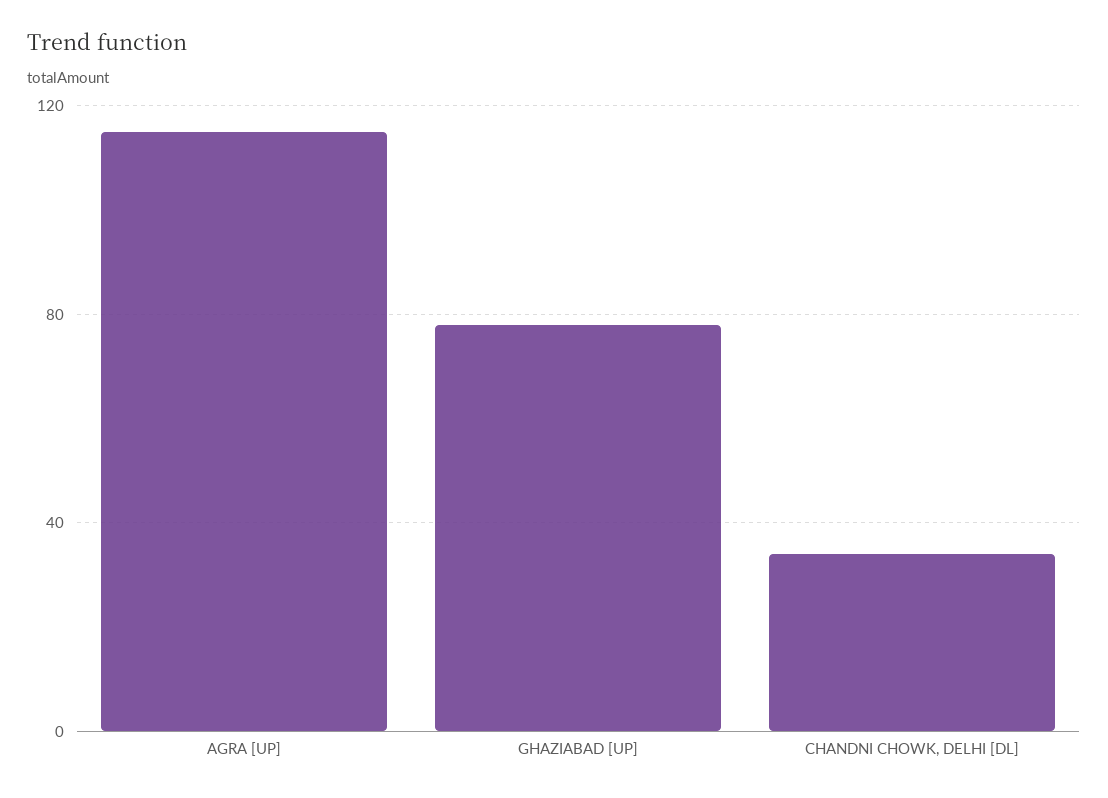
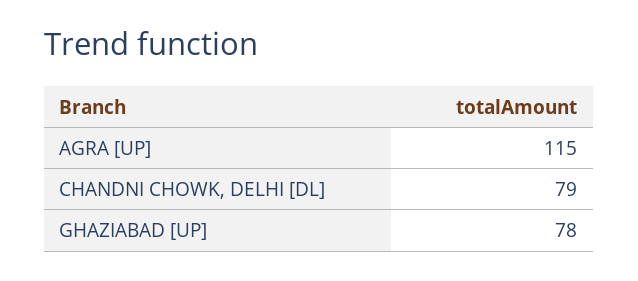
CHANDNI CHOWK, DELHI [DL]: 35 -> 79

